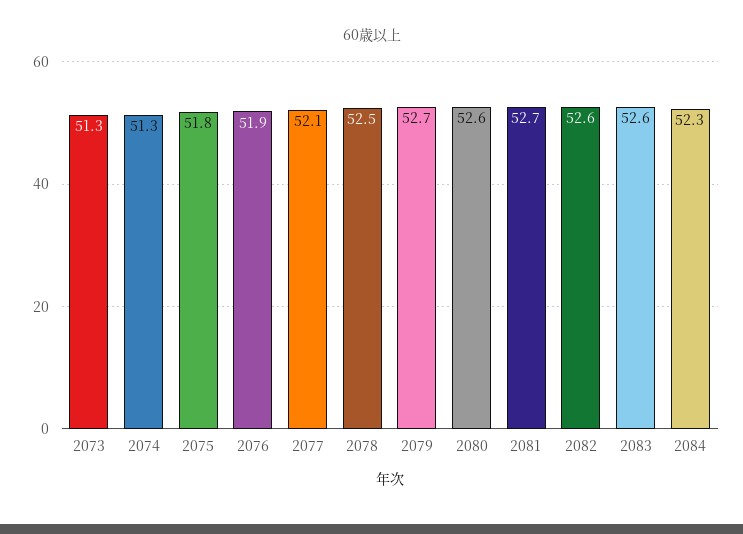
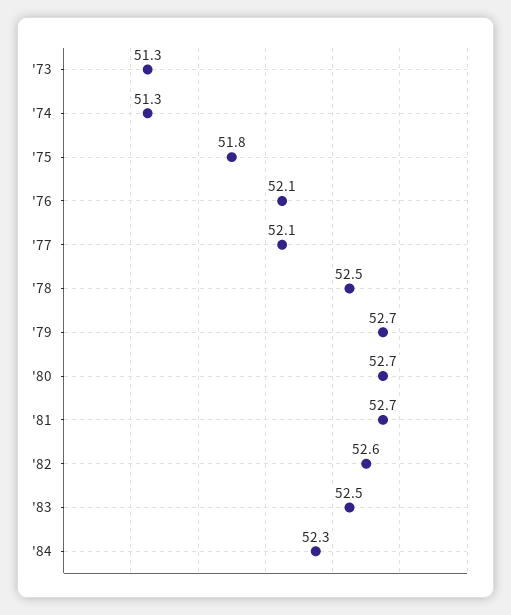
2076: 51.9 -> 52.1
2080: 52.6 -> 52.7
2083: 52.6 -> 52.5

